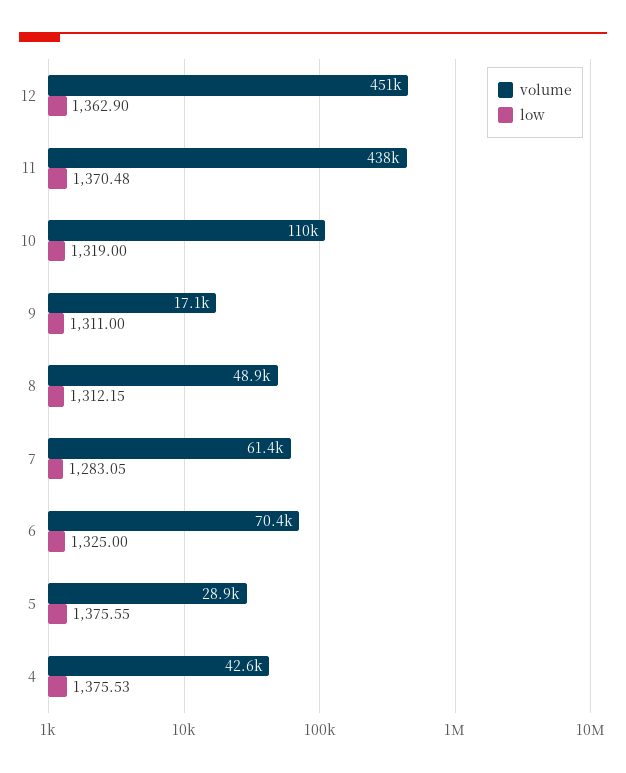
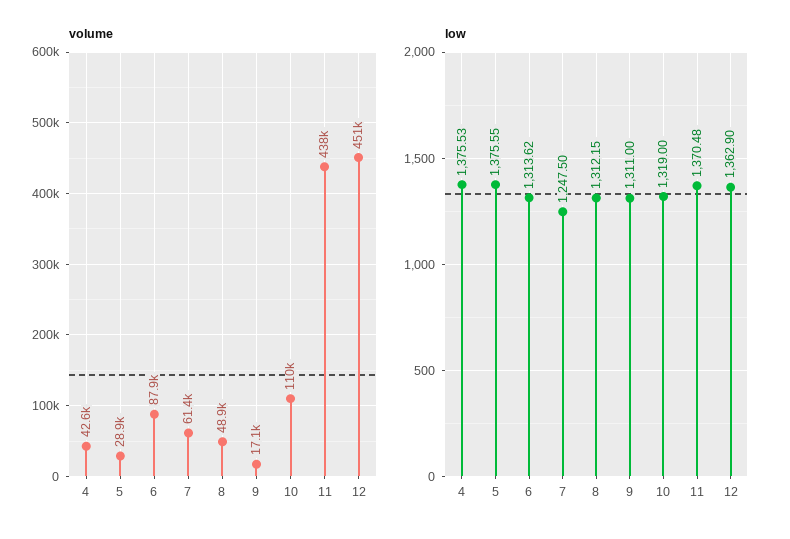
low, 7: 1283.05 -> 1247.5
volume, 6: 70400 -> 87900
low, 6: 1325 -> 1313.62

